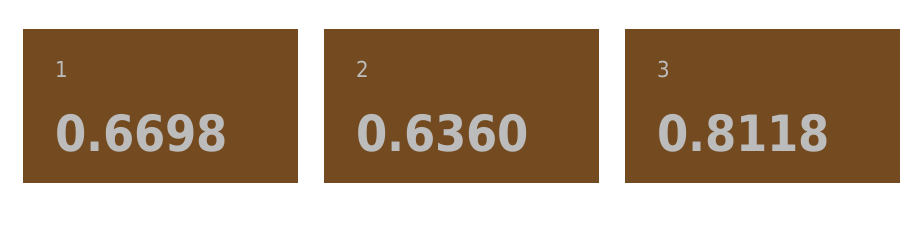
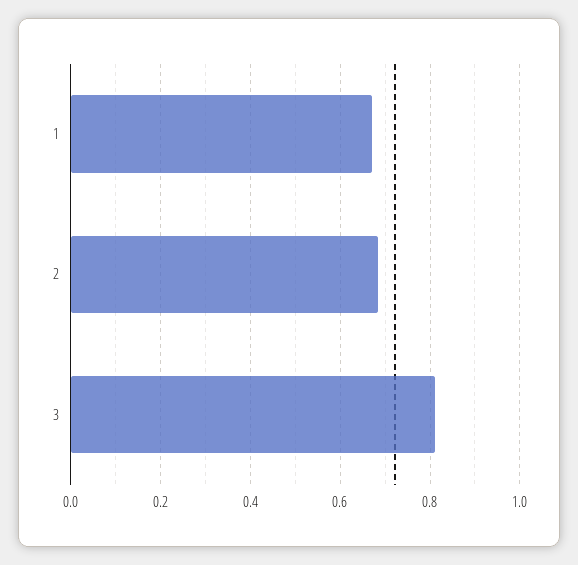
2: 0.636 -> 0.68

